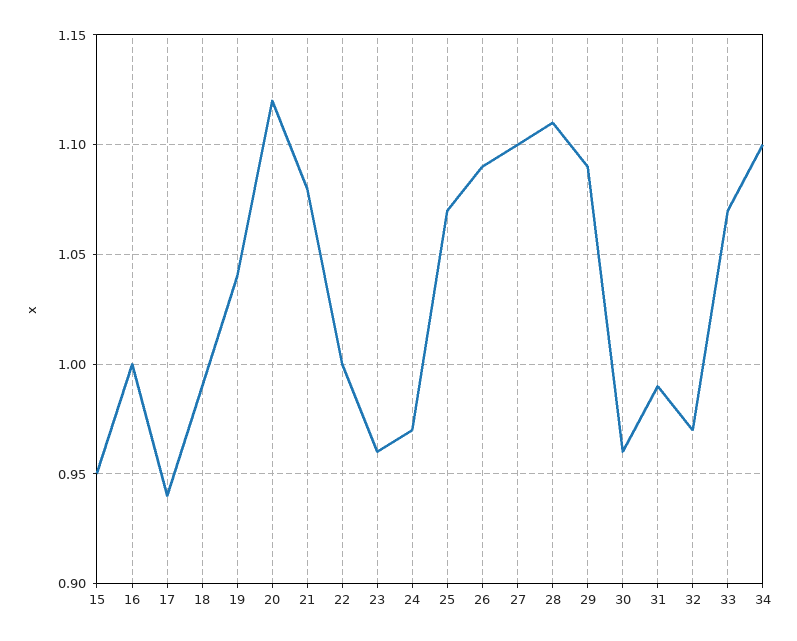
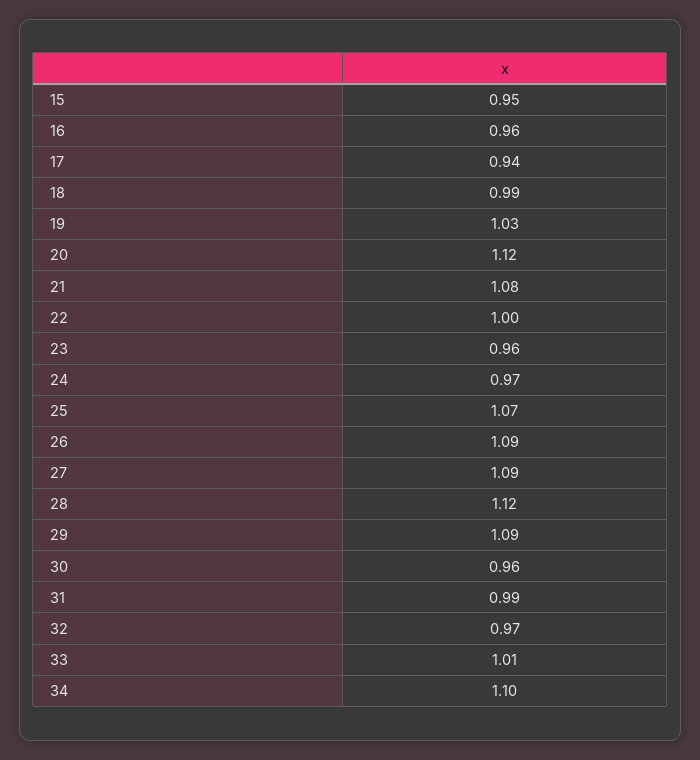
16: 1 -> 0.96
19: 1.04 -> 1.03
27: 1.1 -> 1.09
28: 1.11 -> 1.12
33: 1.07 -> 1.01

